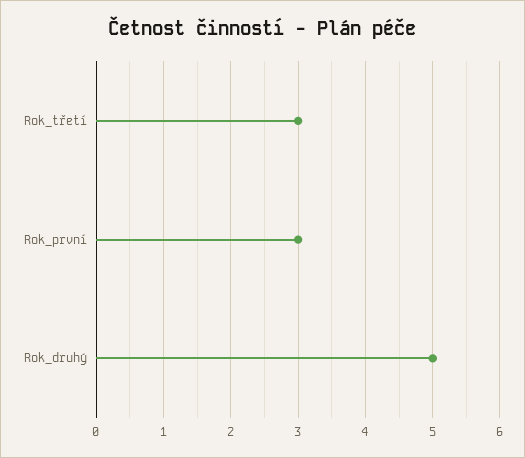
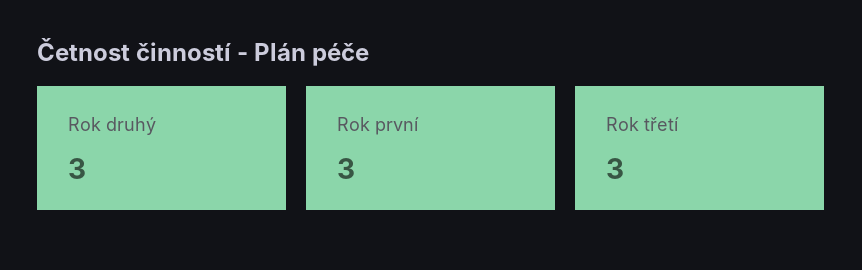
Rok_druhý: 5 -> 3

